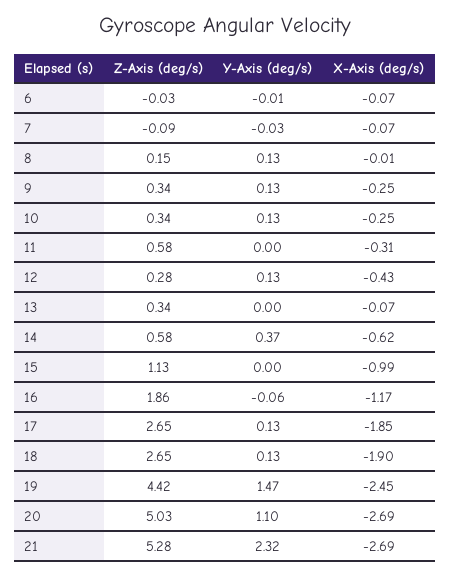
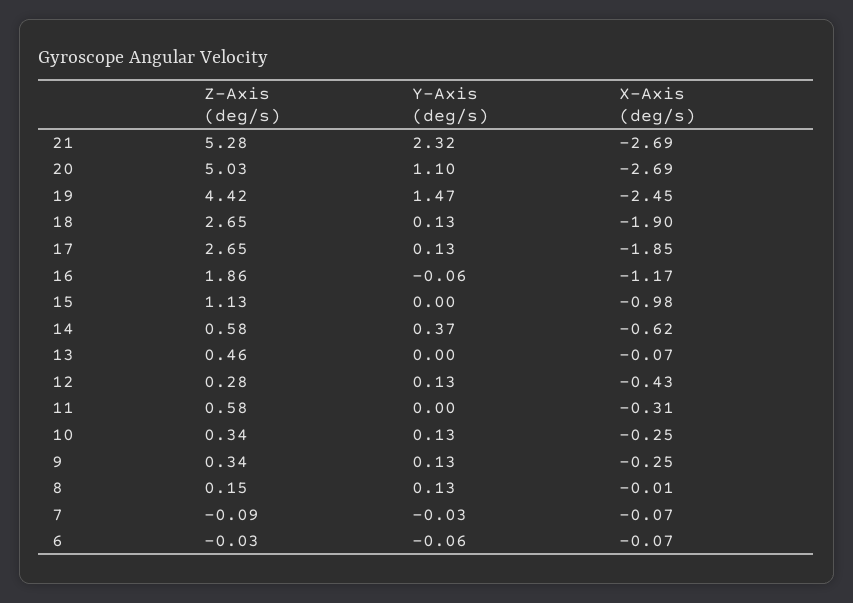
Y-Axis (deg/s), 6: -0.01 -> -0.06
Z-Axis (deg/s), 13: 0.34 -> 0.46
X-Axis (deg/s), 15: -0.99 -> -0.98

